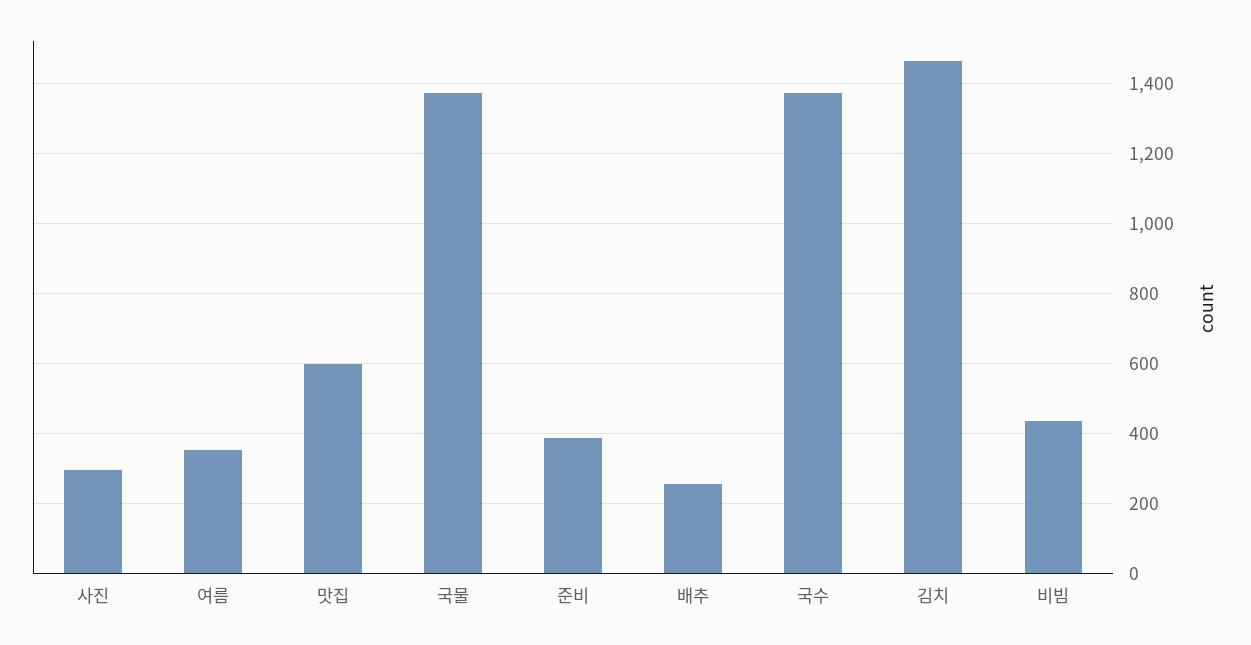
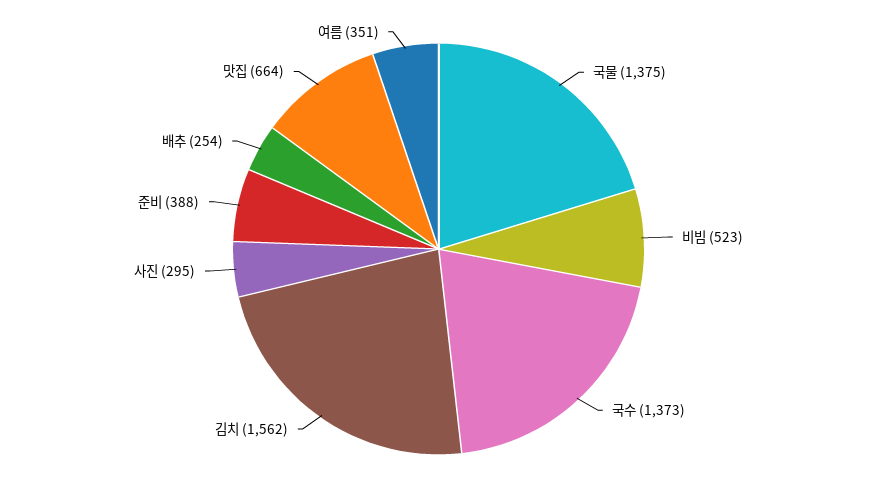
맛집: 600 -> 664
김치: 1460 -> 1562
비빔: 440 -> 523

